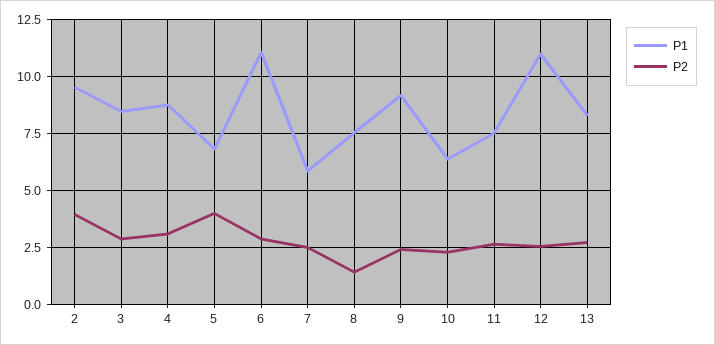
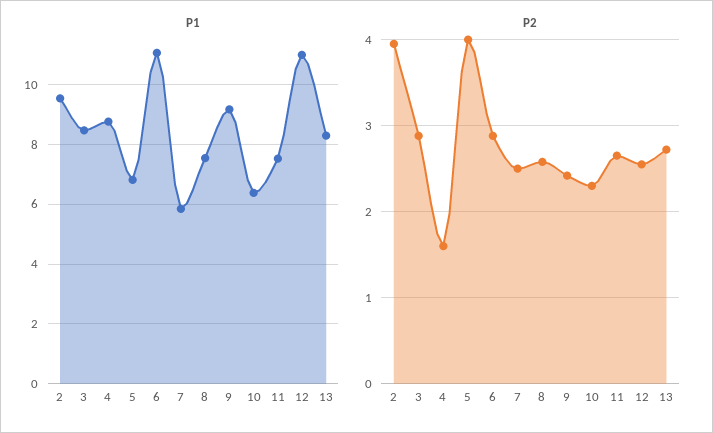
P2, 4: 3 -> 1.6
P2, 8: 1.5 -> 2.6

